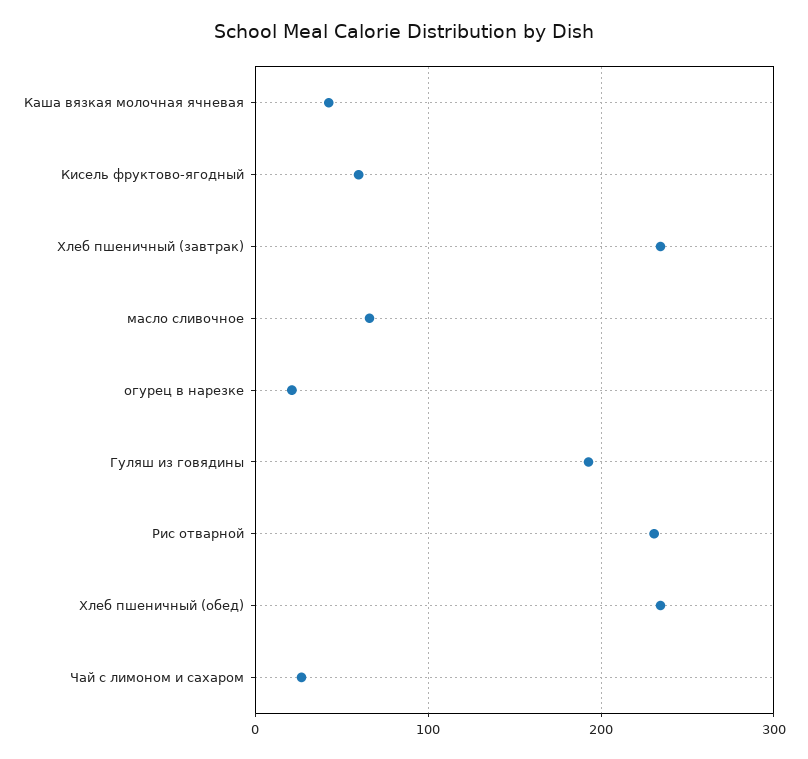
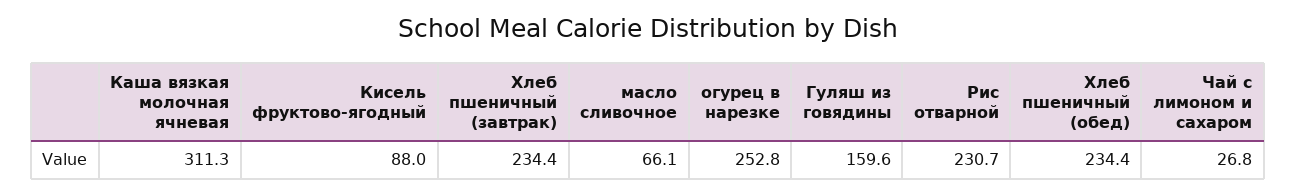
Каша вязкая молочная ячневая: 40 -> 311.3
Кисель фруктово-ягодный: 60 -> 88
огурец в нарезке: 20 -> 252.8
Гуляш из говядины: 190 -> 159.6

